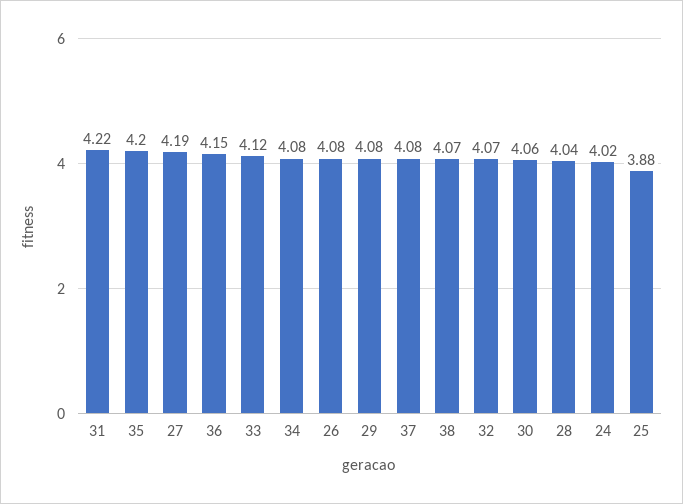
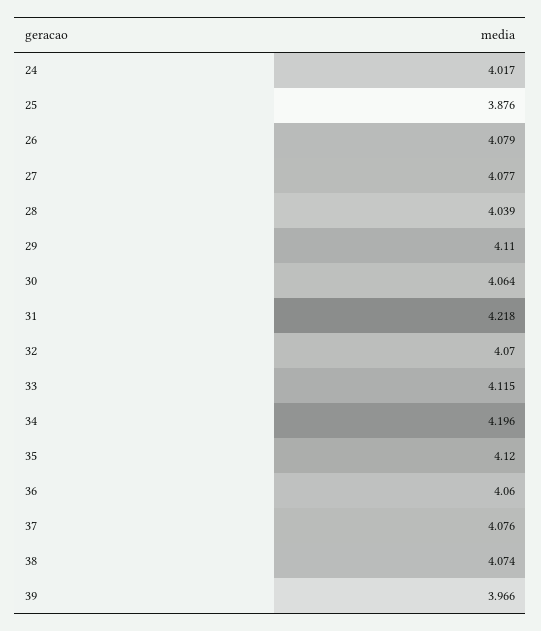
35: 4.2 -> 4.12
27: 4.19 -> 4.077
36: 4.15 -> 4.06
34: 4.08 -> 4.196
29: 4.08 -> 4.11
39: none -> 3.966

